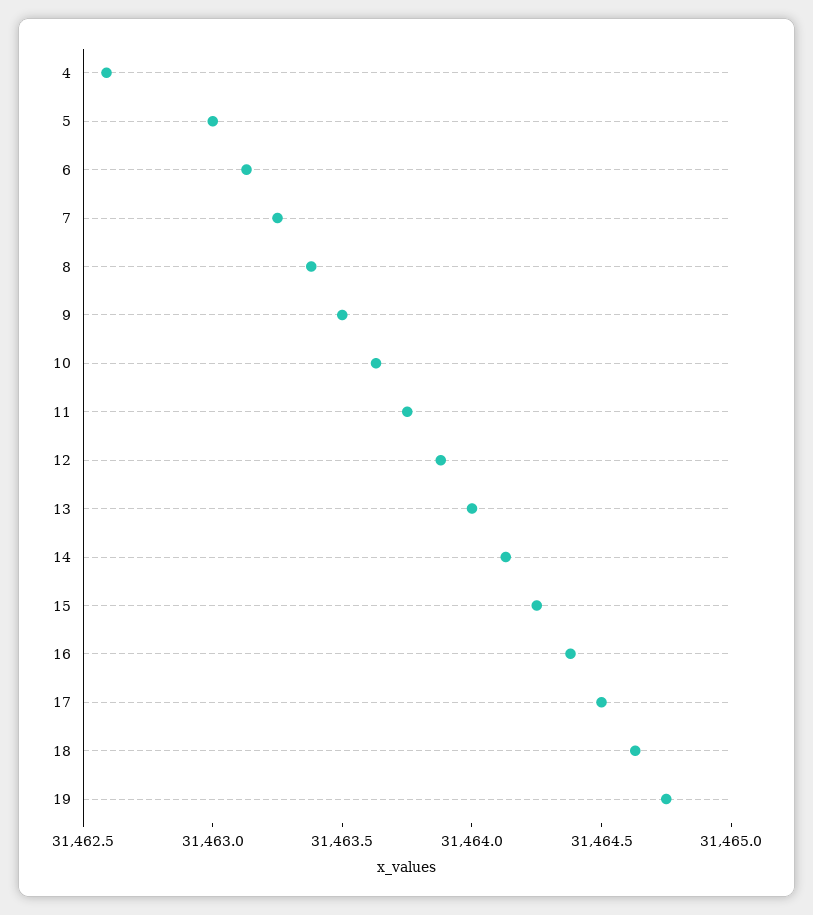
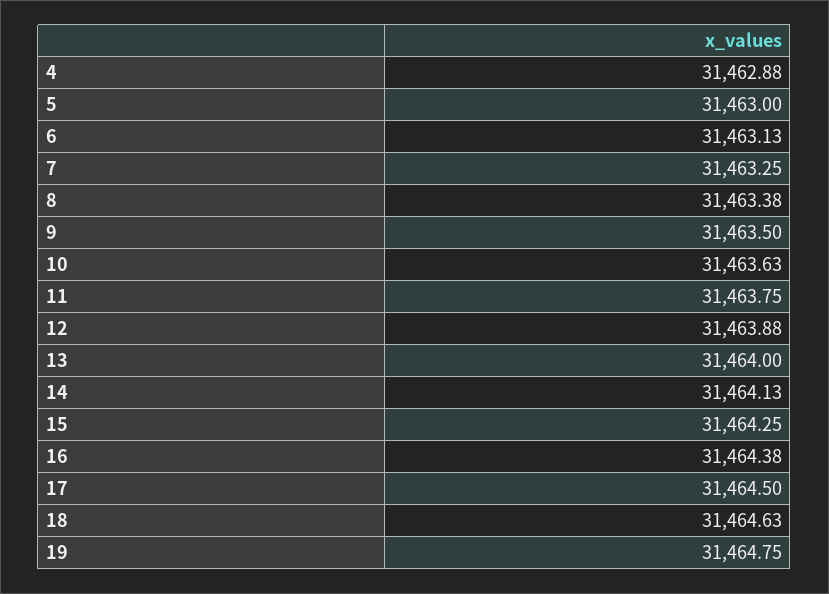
4: 31462.6 -> 31462.88

